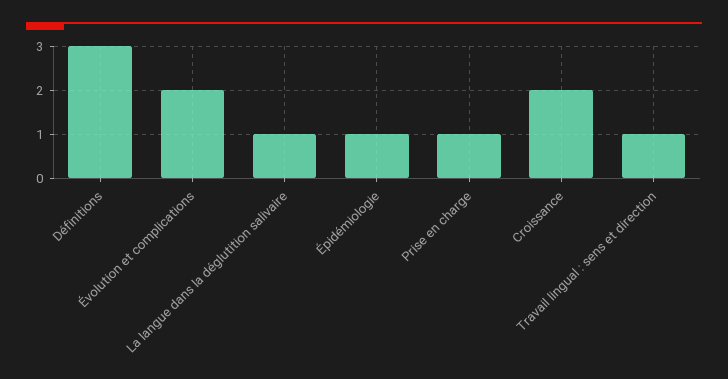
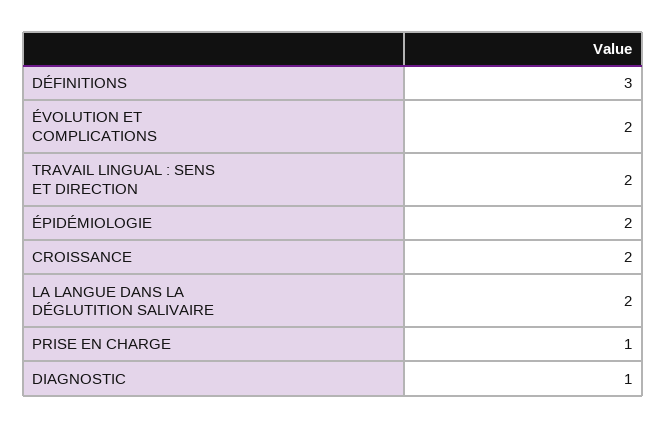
La langue dans la déglutition salivaire: 1 -> 2
Épidémiologie: 1 -> 2
Travail lingual : sens et direction: 1 -> 2
DIAGNOSTIC: none -> 1

